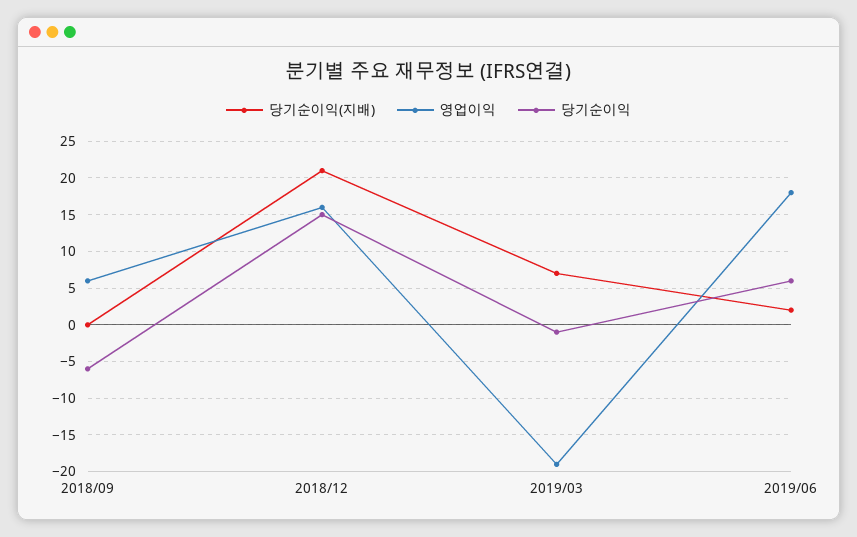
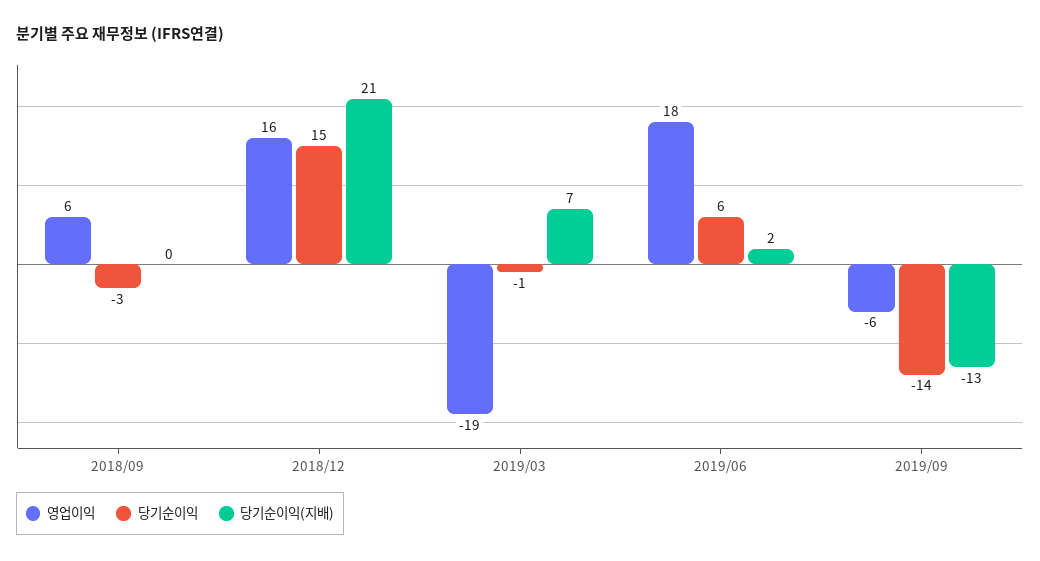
당기순이익, 2018/09: -6 -> -3
영업이익, 2019/09: none -> -6
당기순이익, 2019/09: none -> -14
당기순이익(지배), 2019/09: none -> -13

